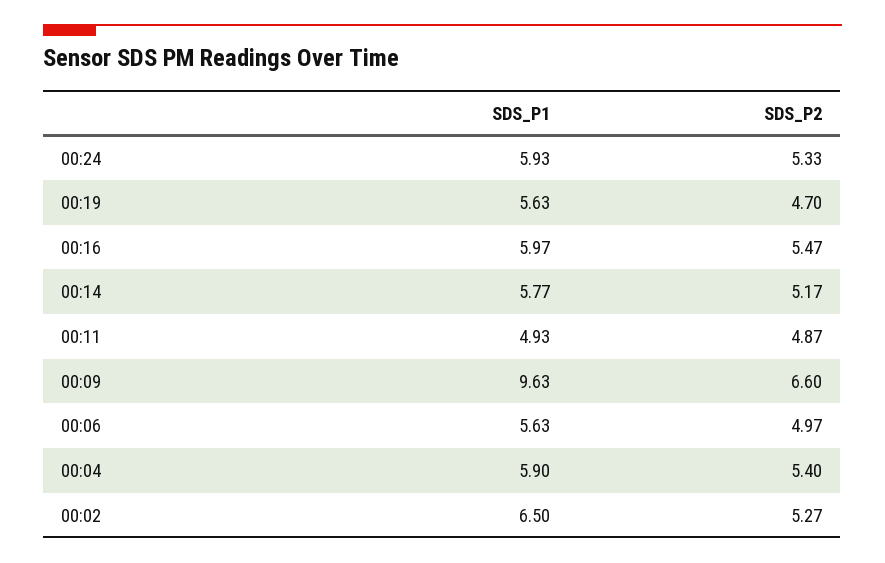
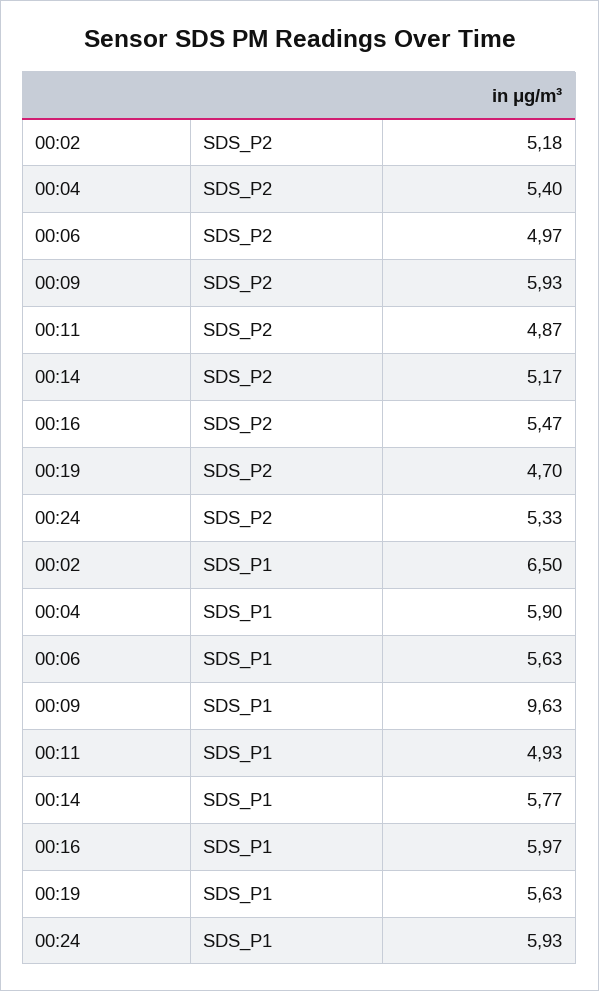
SDS_P2, 00:09: 6.6 -> 5.93
SDS_P2, 00:02: 5.27 -> 5.18

